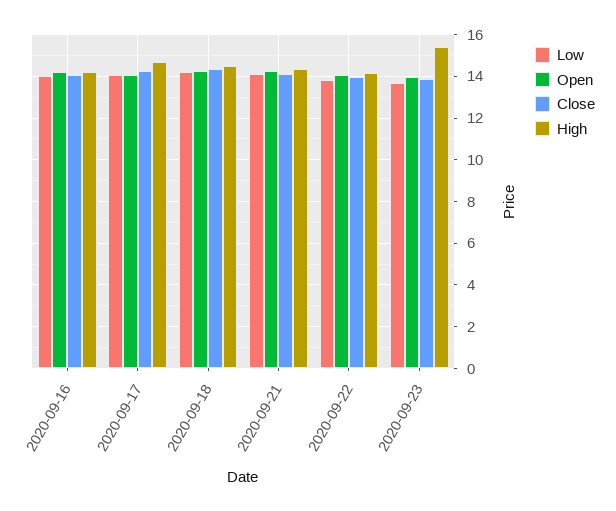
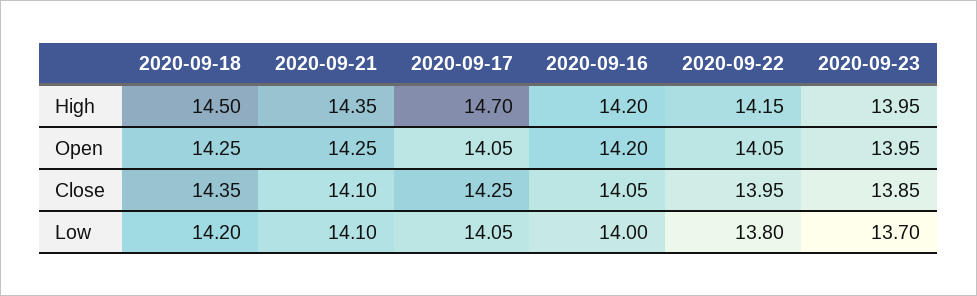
High, 2020-09-23: 15.5 -> 13.95

